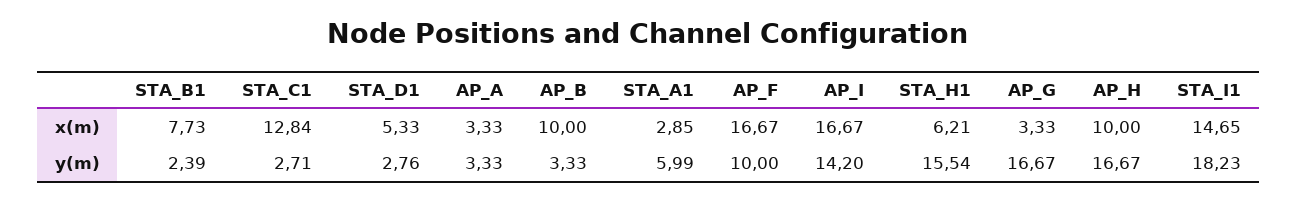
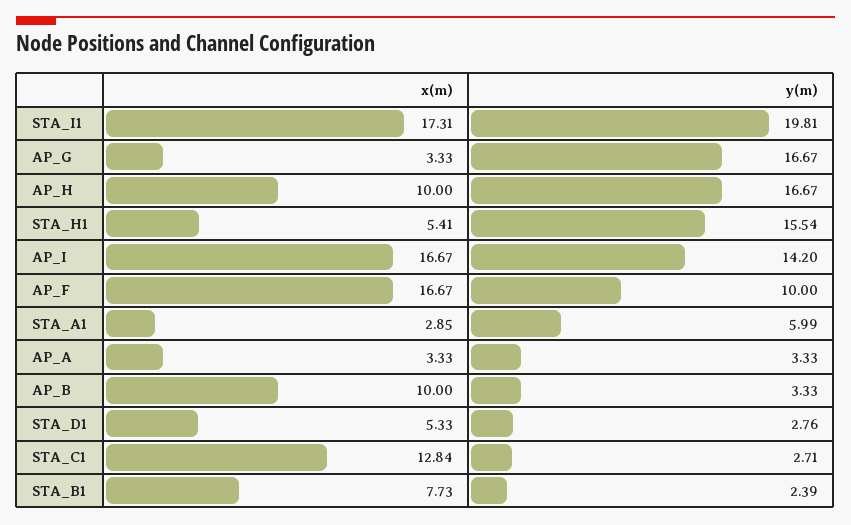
STA_H1, x(m): 6.21 -> 5.41
STA_I1, x(m): 14.65 -> 17.31
STA_I1, y(m): 18.23 -> 19.81

